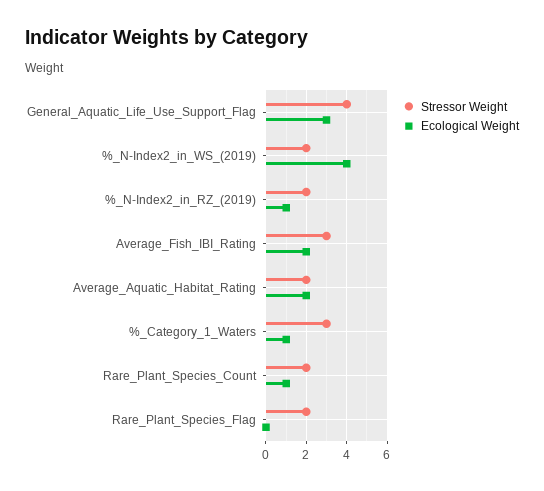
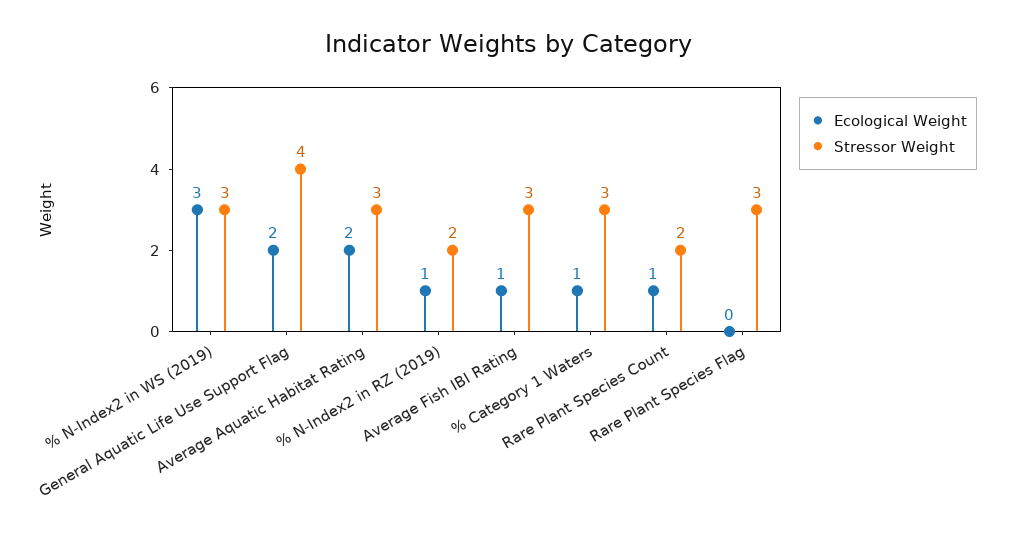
Ecological Weight, General_Aquatic_Life_Use_Support_Flag: 3 -> 2
Stressor Weight, %_N-Index2_in_WS_(2019): 2 -> 3
Ecological Weight, %_N-Index2_in_WS_(2019): 4 -> 3
Ecological Weight, Average_Fish_IBI_Rating: 2 -> 1
Stressor Weight, Average_Aquatic_Habitat_Rating: 2 -> 3
Stressor Weight, Rare_Plant_Species_Flag: 2 -> 3

